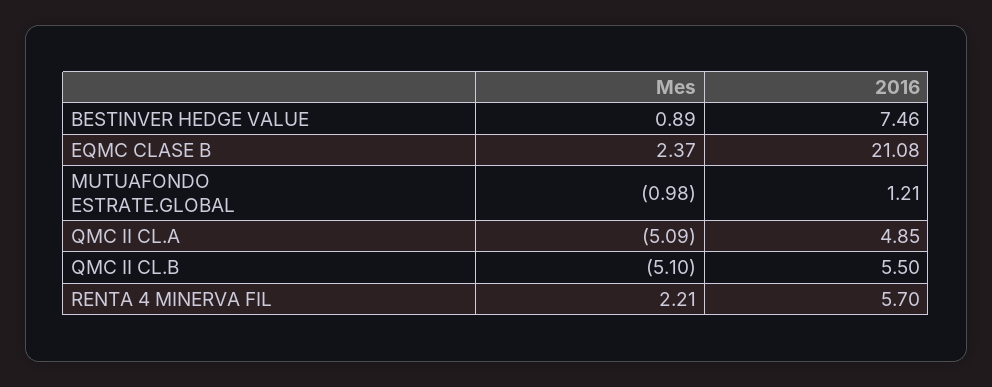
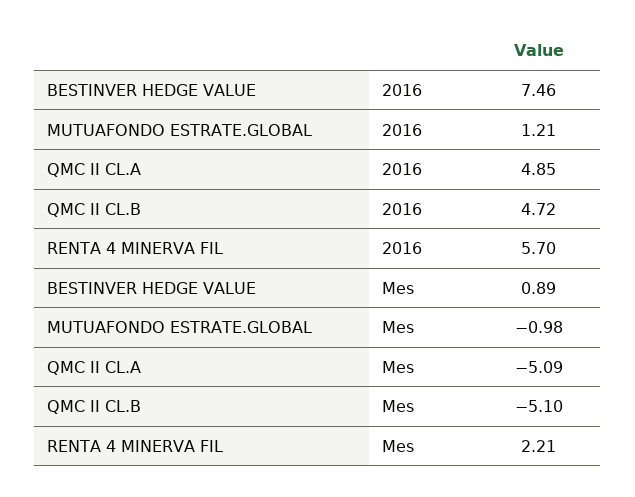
Mes, EQMC CLASE B: 2.37 -> none
2016, EQMC CLASE B: 21.08 -> none
2016, QMC II CL.B: 5.5 -> 4.72

